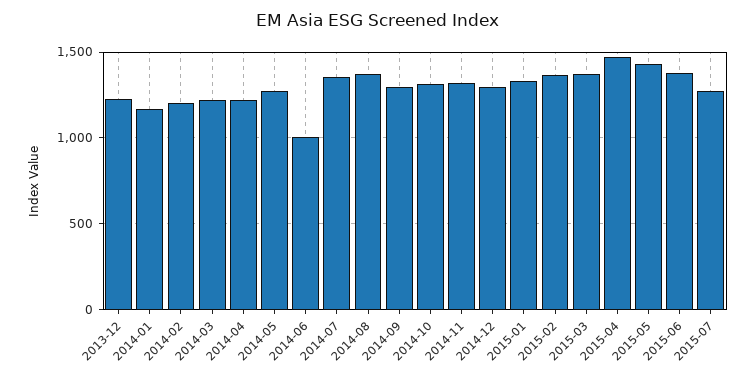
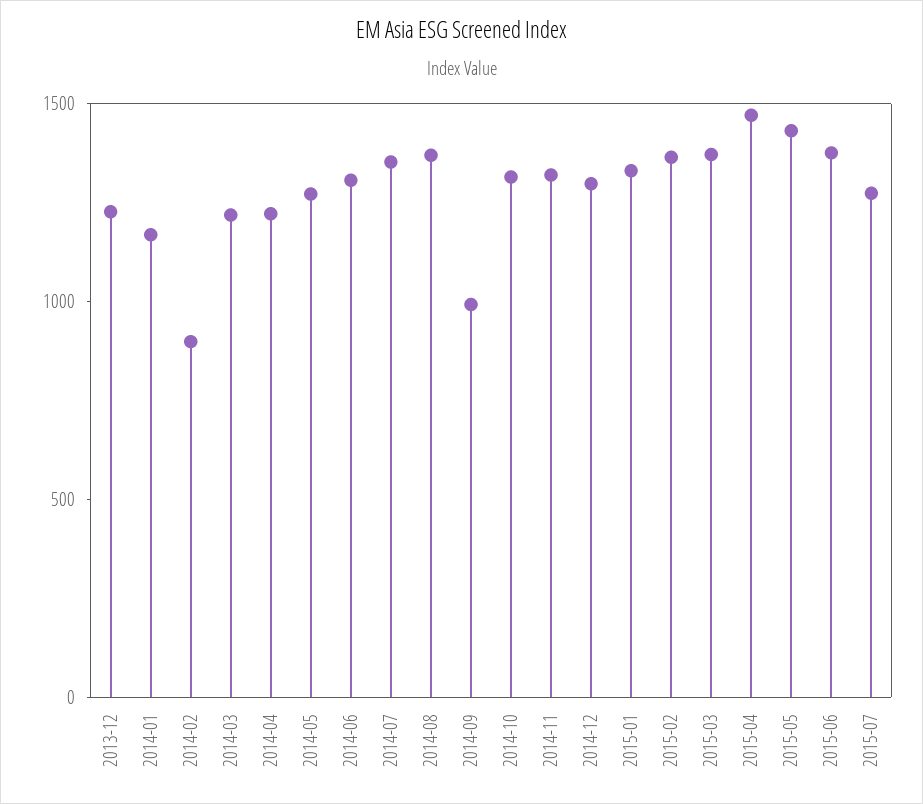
2014-02: 1200 -> 900
2014-06: 1000 -> 1300
2014-09: 1300 -> 1000

